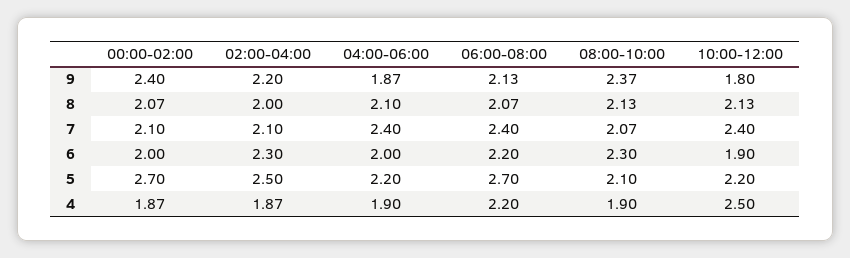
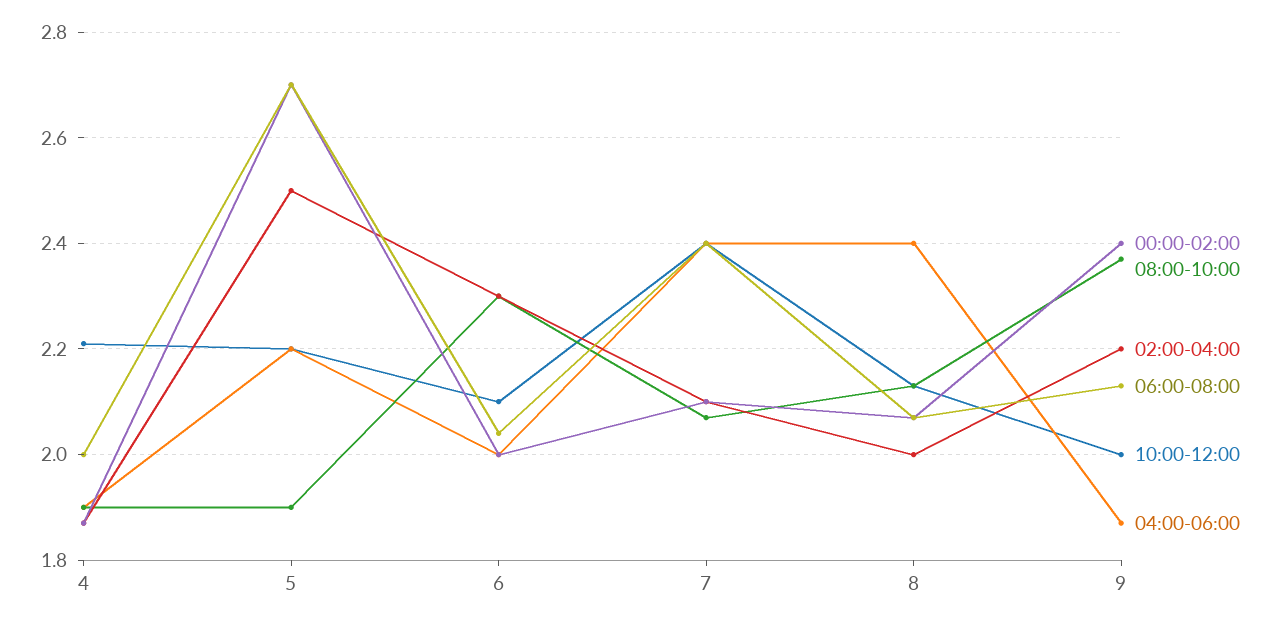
10:00-12:00, 9: 1.8 -> 2
04:00-06:00, 8: 2.1 -> 2.4
06:00-08:00, 6: 2.2 -> 2.05
10:00-12:00, 6: 1.9 -> 2.1
08:00-10:00, 5: 2.1 -> 1.9
06:00-08:00, 4: 2.2 -> 2
10:00-12:00, 4: 2.5 -> 2.2

